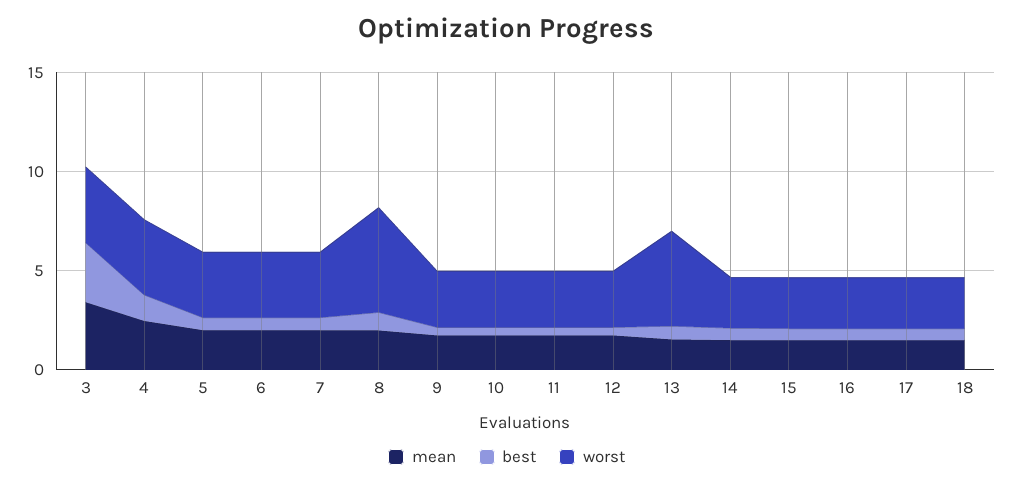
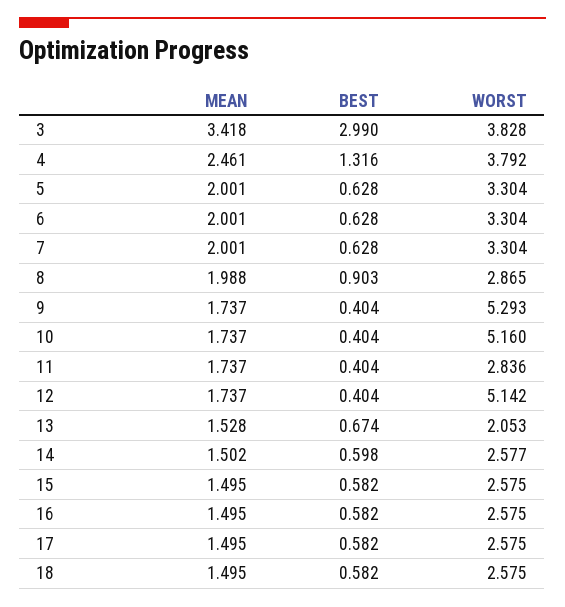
worst, 8: 5 -> 2.865
worst, 9: 3 -> 5.293
worst, 10: 3 -> 5.16
worst, 12: 3 -> 5.142
worst, 13: 5 -> 2.053

